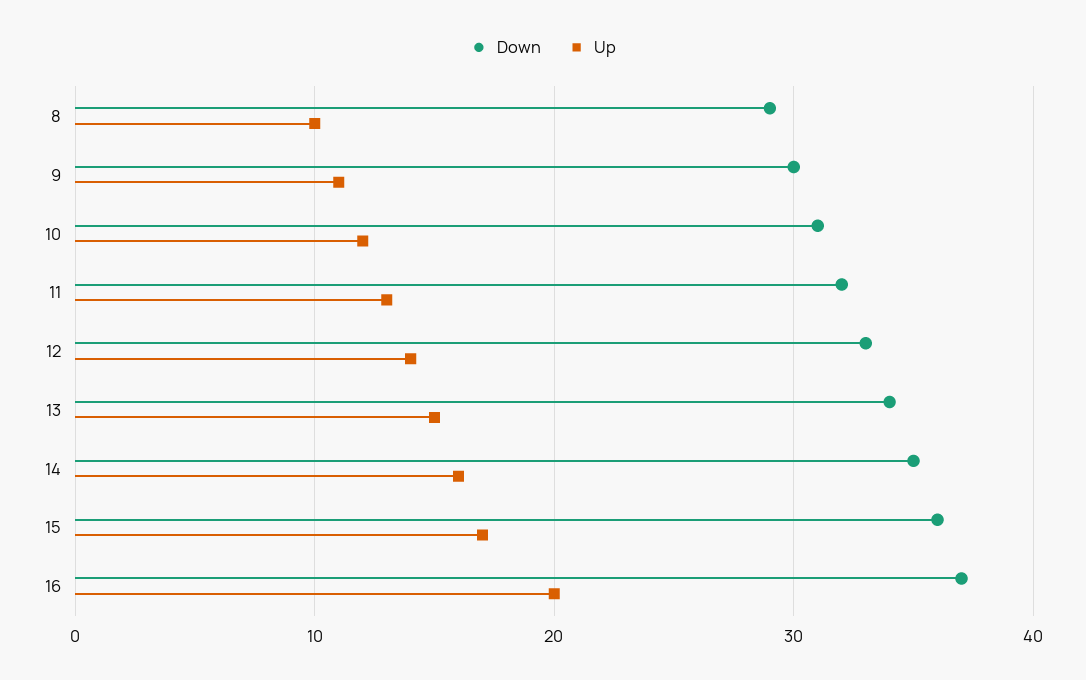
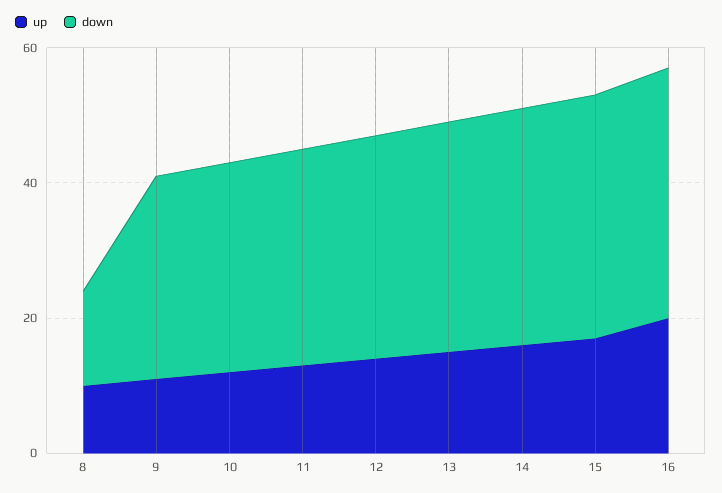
Down, 8: 29 -> 15

